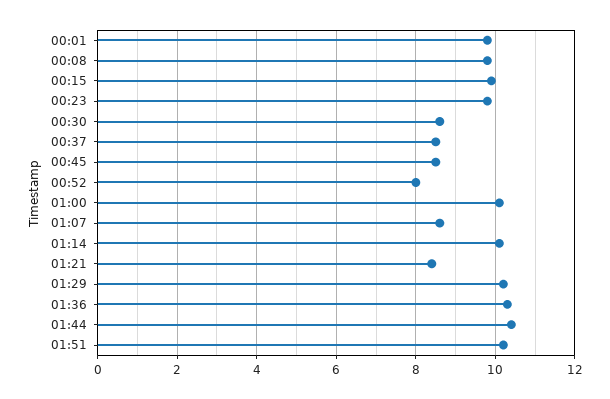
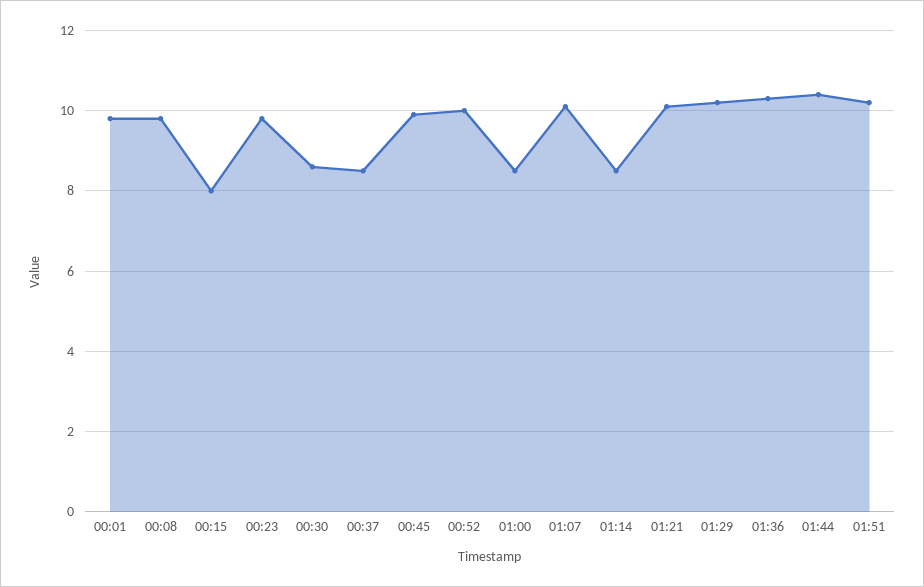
00:15: 10 -> 8
00:45: 8.5 -> 10
00:52: 8 -> 10
01:00: 10 -> 8.5
01:07: 8.5 -> 10
01:14: 10 -> 8.5
01:21: 8.5 -> 10

